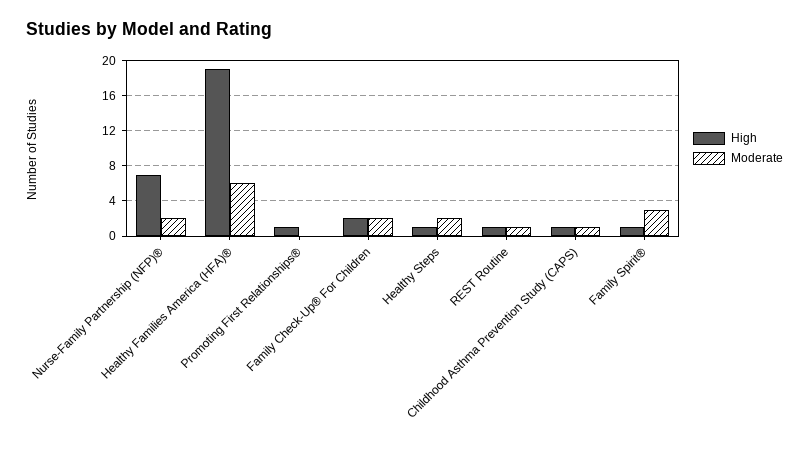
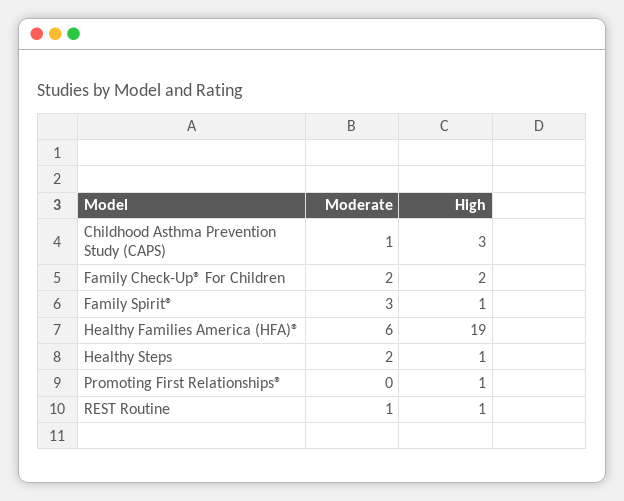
High, Nurse-Family Partnership (NFP)®: 7 -> none
Moderate, Nurse-Family Partnership (NFP)®: 2 -> none
High, Childhood Asthma Prevention Study (CAPS): 1 -> 3

